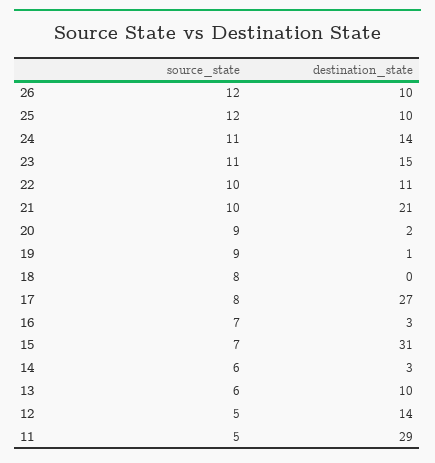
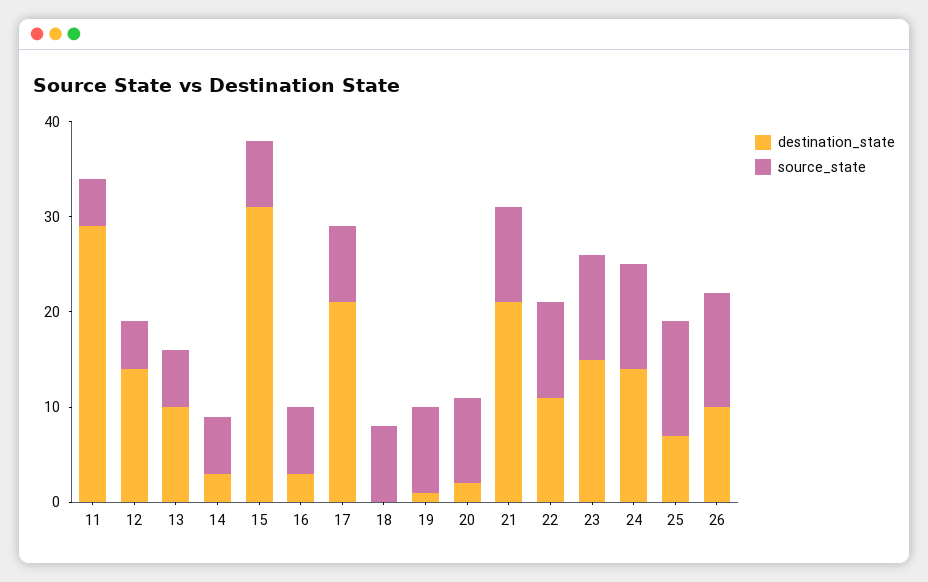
destination_state, 25: 10 -> 7
destination_state, 17: 27 -> 21

